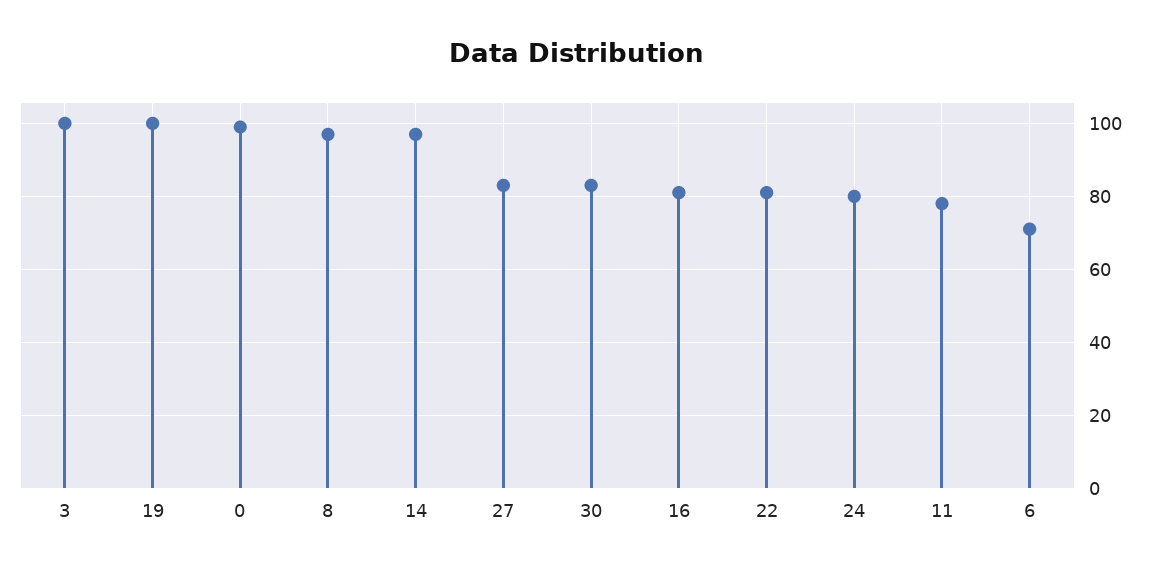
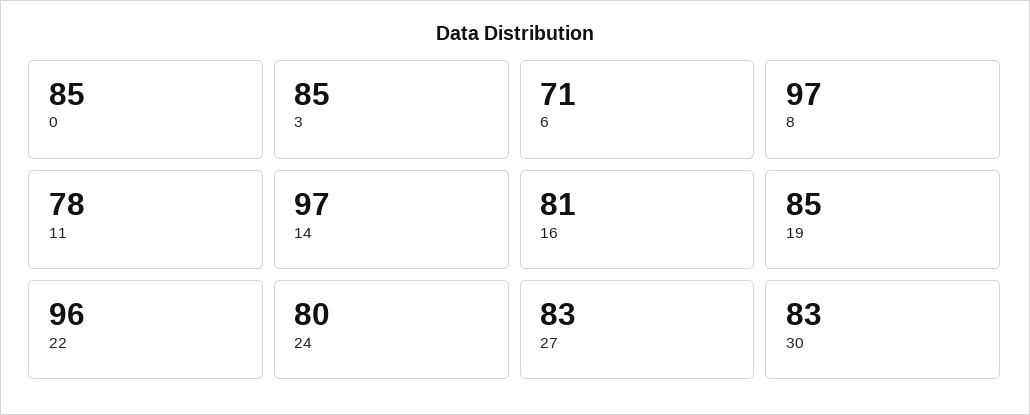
3: 100 -> 85
19: 100 -> 85
0: 100 -> 85
22: 80 -> 96

